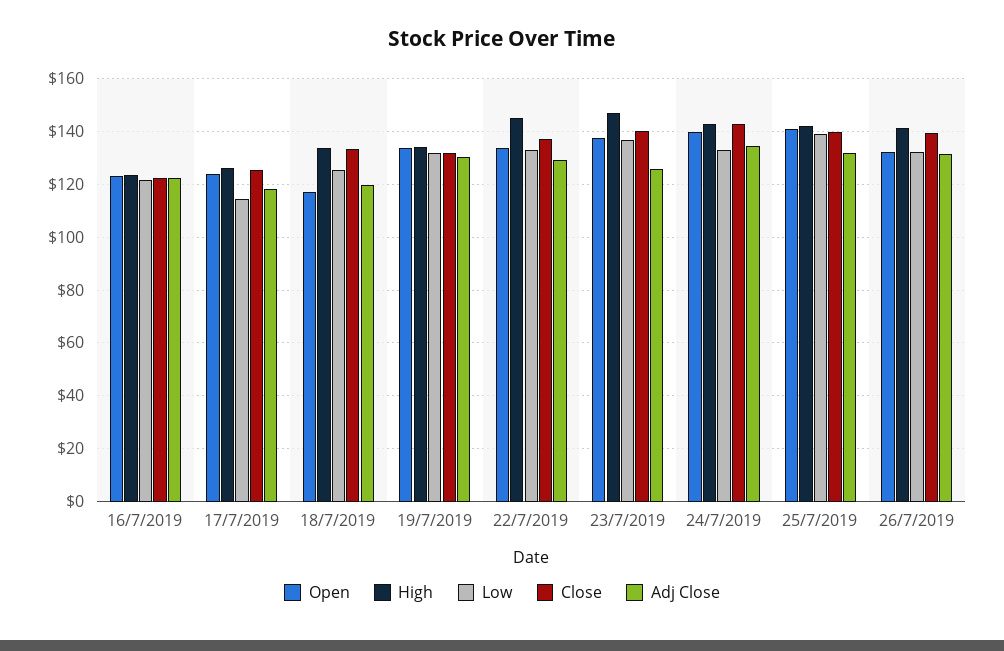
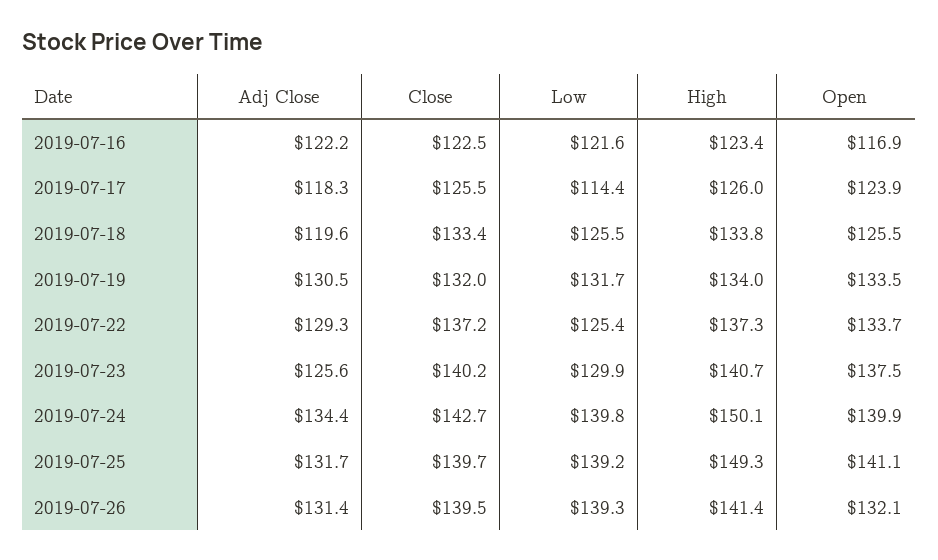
Open, 16/7/2019: 122.5 -> 116.9
Open, 18/7/2019: 117.5 -> 125.5
High, 22/7/2019: 145 -> 137.3
Low, 22/7/2019: 132.5 -> 125.4
High, 23/7/2019: 147.5 -> 140.7
Low, 23/7/2019: 137.5 -> 129.9
High, 24/7/2019: 142.5 -> 150.1
Low, 24/7/2019: 132.5 -> 139.8
High, 25/7/2019: 142.5 -> 149.3
Low, 26/7/2019: 132.5 -> 139.3

